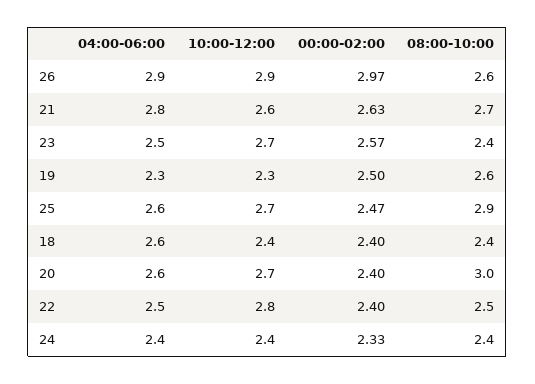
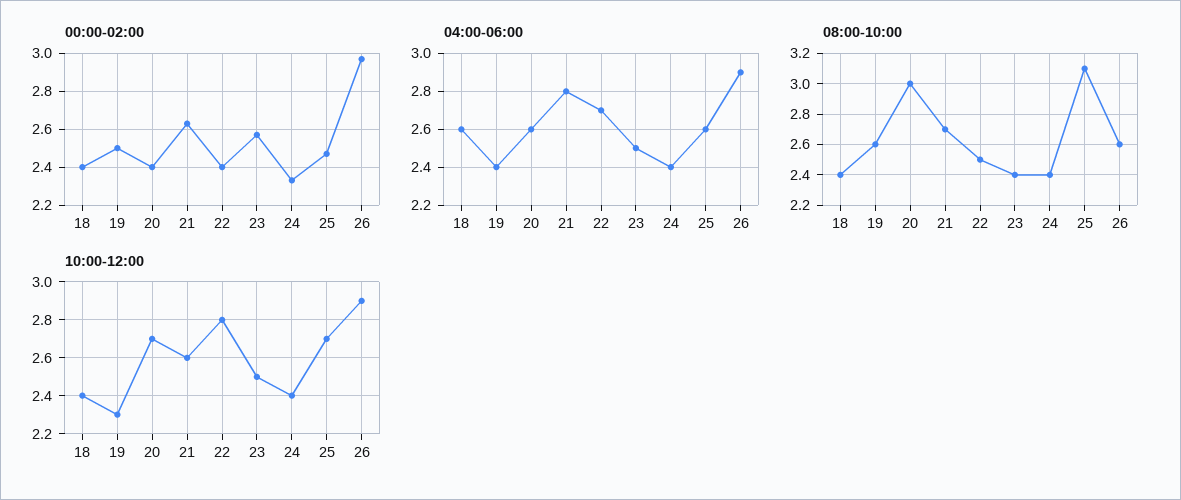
10:00-12:00, 23: 2.7 -> 2.5
04:00-06:00, 19: 2.3 -> 2.4
08:00-10:00, 25: 2.9 -> 3.1
04:00-06:00, 22: 2.5 -> 2.7

